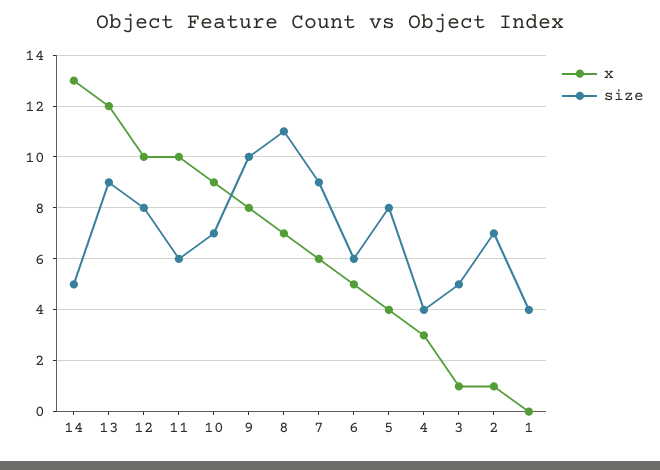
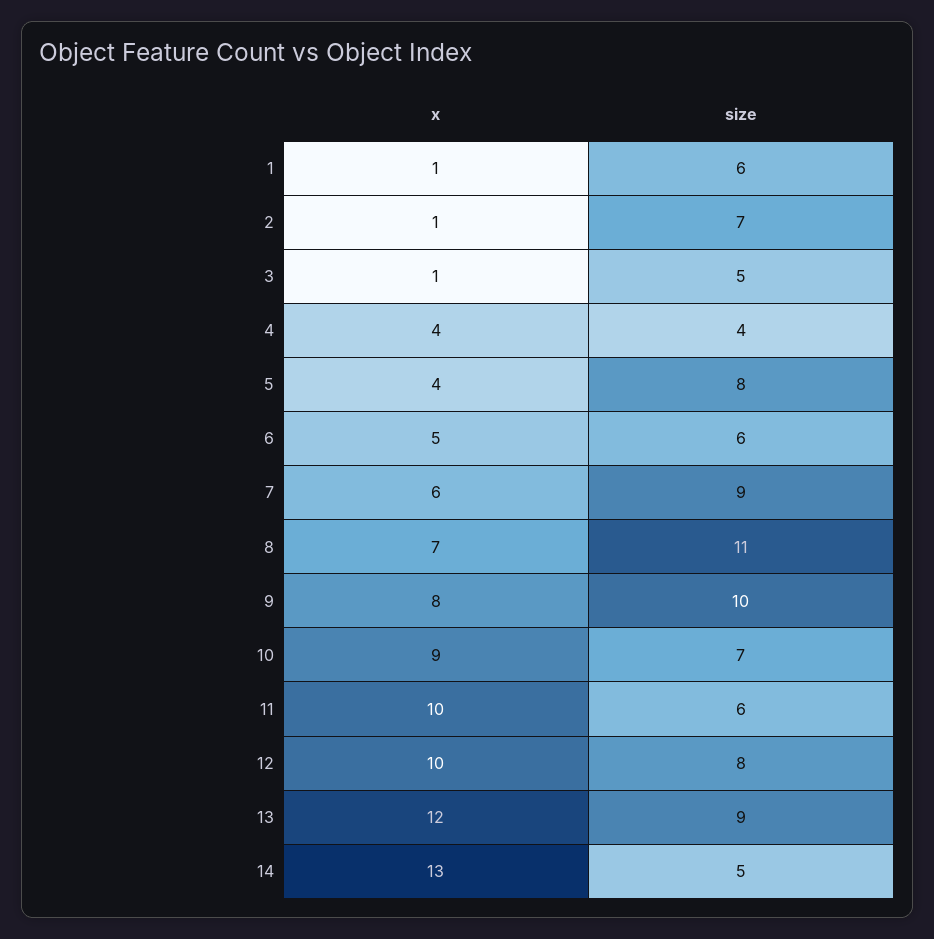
x, 4: 3 -> 4
x, 1: 0 -> 1
size, 1: 4 -> 6

